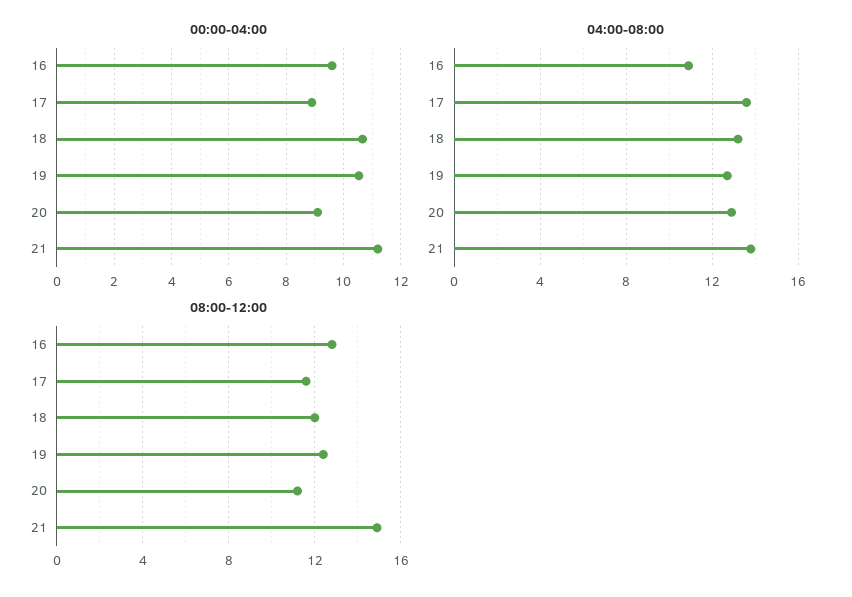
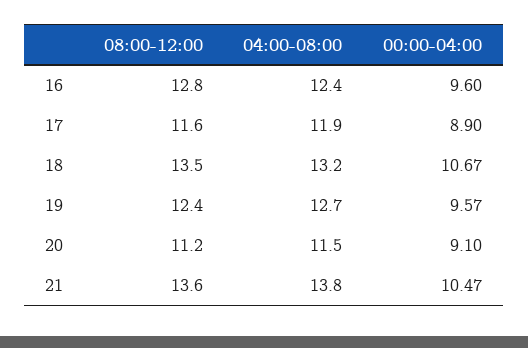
00:00-04:00, 19: 10.5 -> 9.57
00:00-04:00, 21: 11.25 -> 10.47
04:00-08:00, 16: 11 -> 12.4
04:00-08:00, 17: 13.5 -> 11.9
04:00-08:00, 20: 13 -> 11.5
08:00-12:00, 18: 12 -> 13.5
08:00-12:00, 21: 15 -> 13.6

